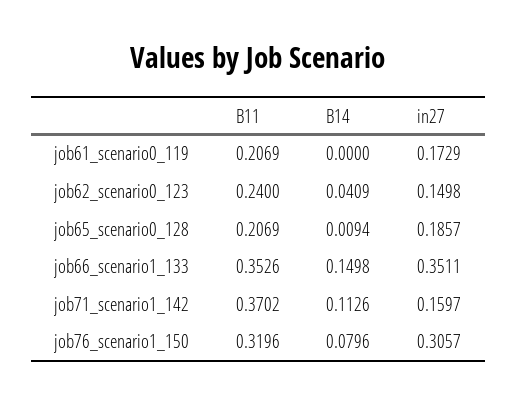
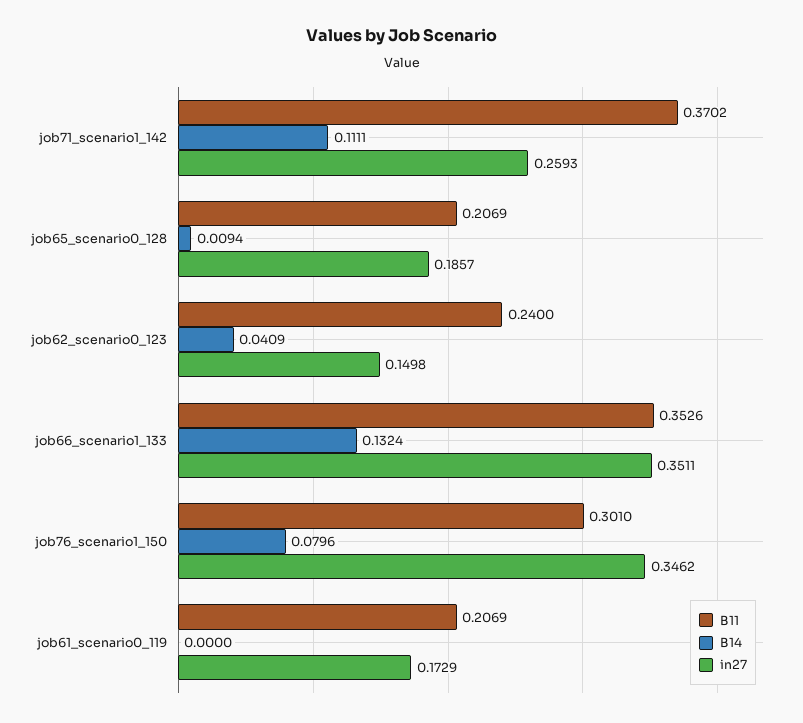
B14, job66_scenario1_133: 0.1498 -> 0.1324
B14, job71_scenario1_142: 0.1126 -> 0.1111
in27, job71_scenario1_142: 0.1597 -> 0.2593
B11, job76_scenario1_150: 0.3196 -> 0.301
in27, job76_scenario1_150: 0.3057 -> 0.3462

